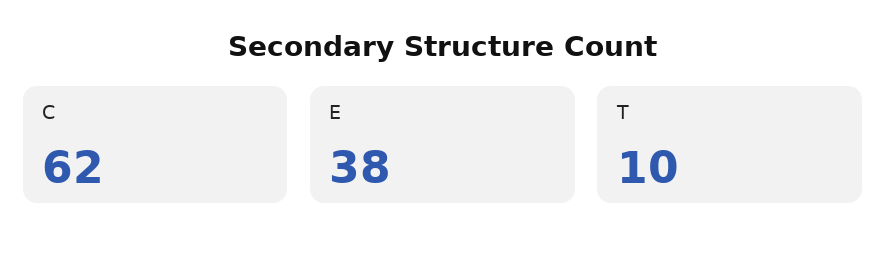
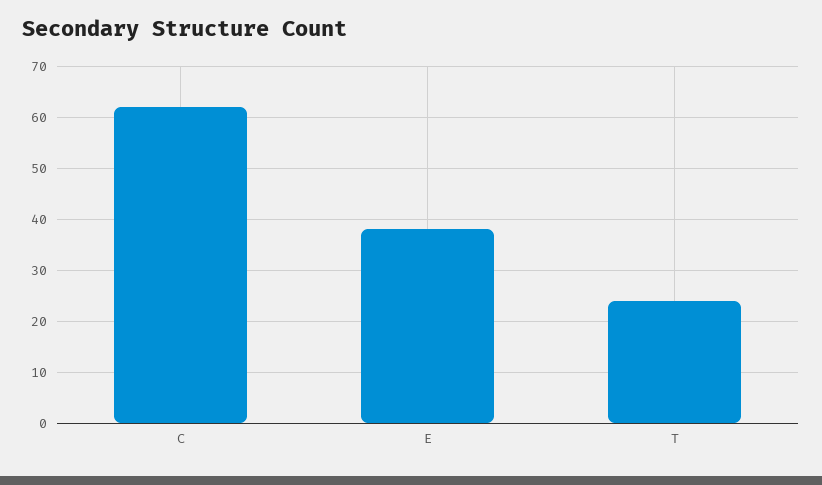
T: 10 -> 25

